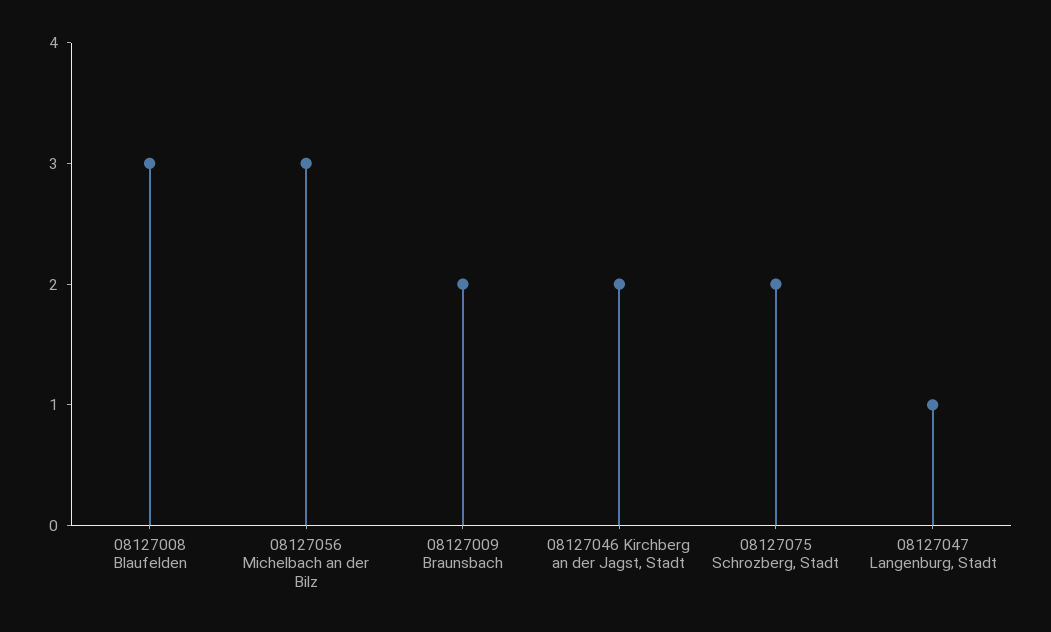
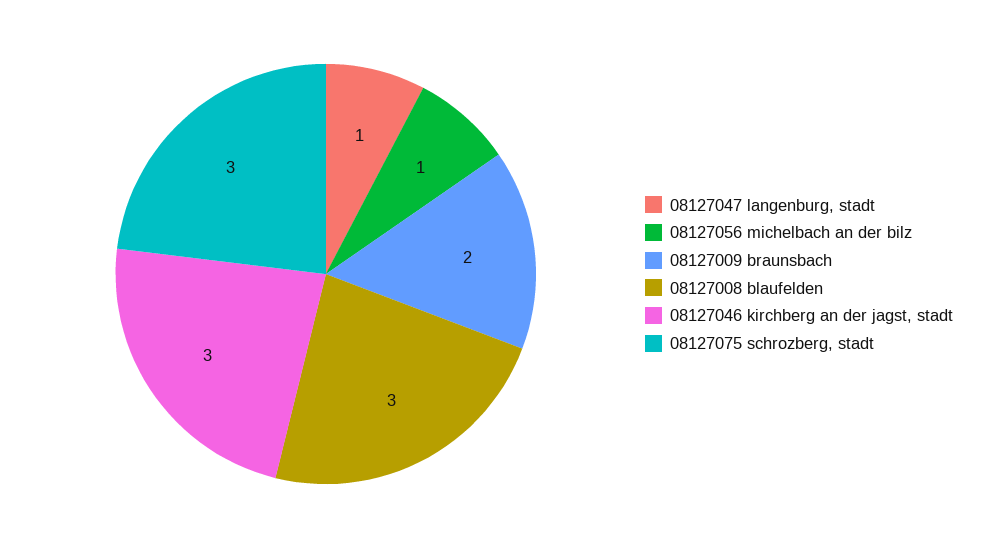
08127056 Michelbach an der Bilz: 3 -> 1
08127046 Kirchberg an der Jagst, Stadt: 2 -> 3
08127075 Schrozberg, Stadt: 2 -> 3

